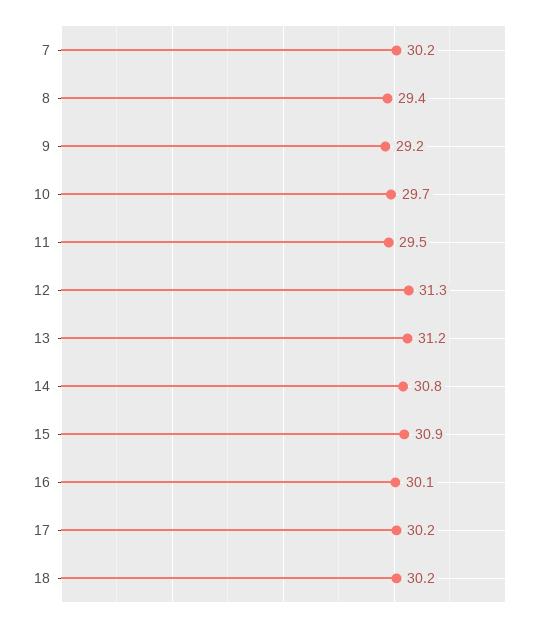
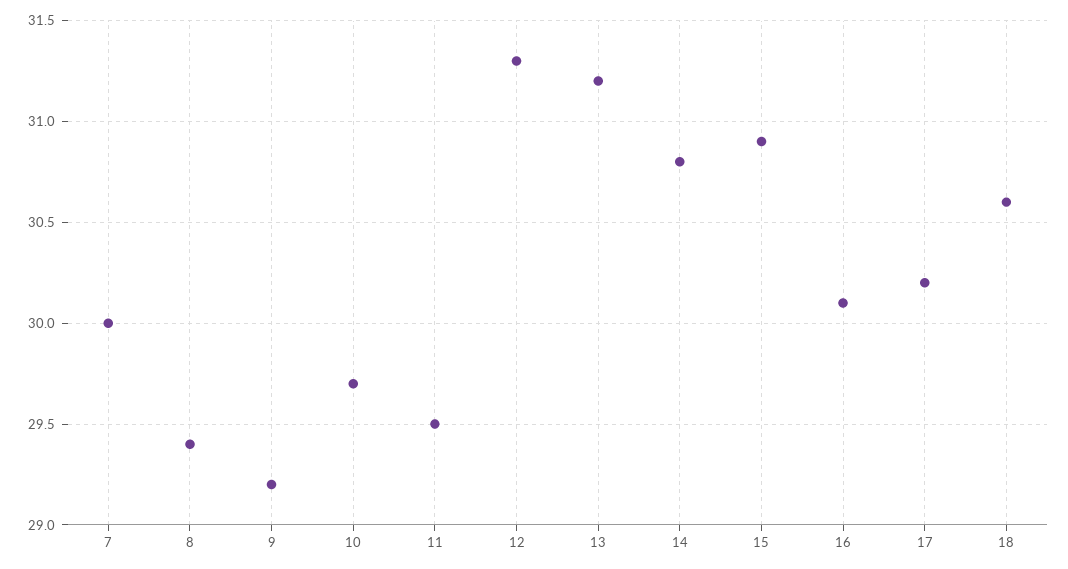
7: 30.2 -> 30
18: 30.2 -> 30.6

